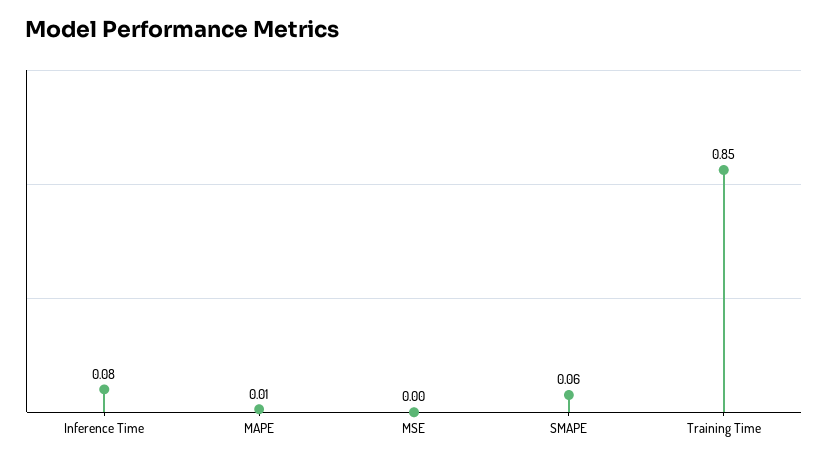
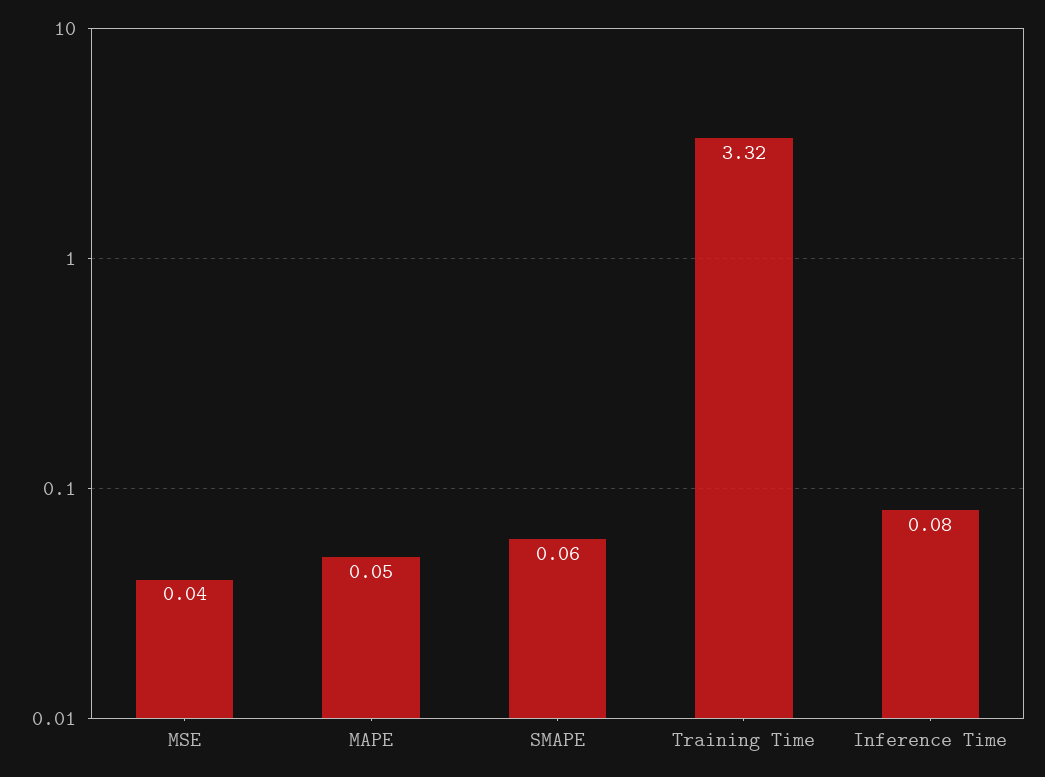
MAPE: 0.01 -> 0.05
MSE: 0 -> 0.04
Training Time: 0.85 -> 3.32

